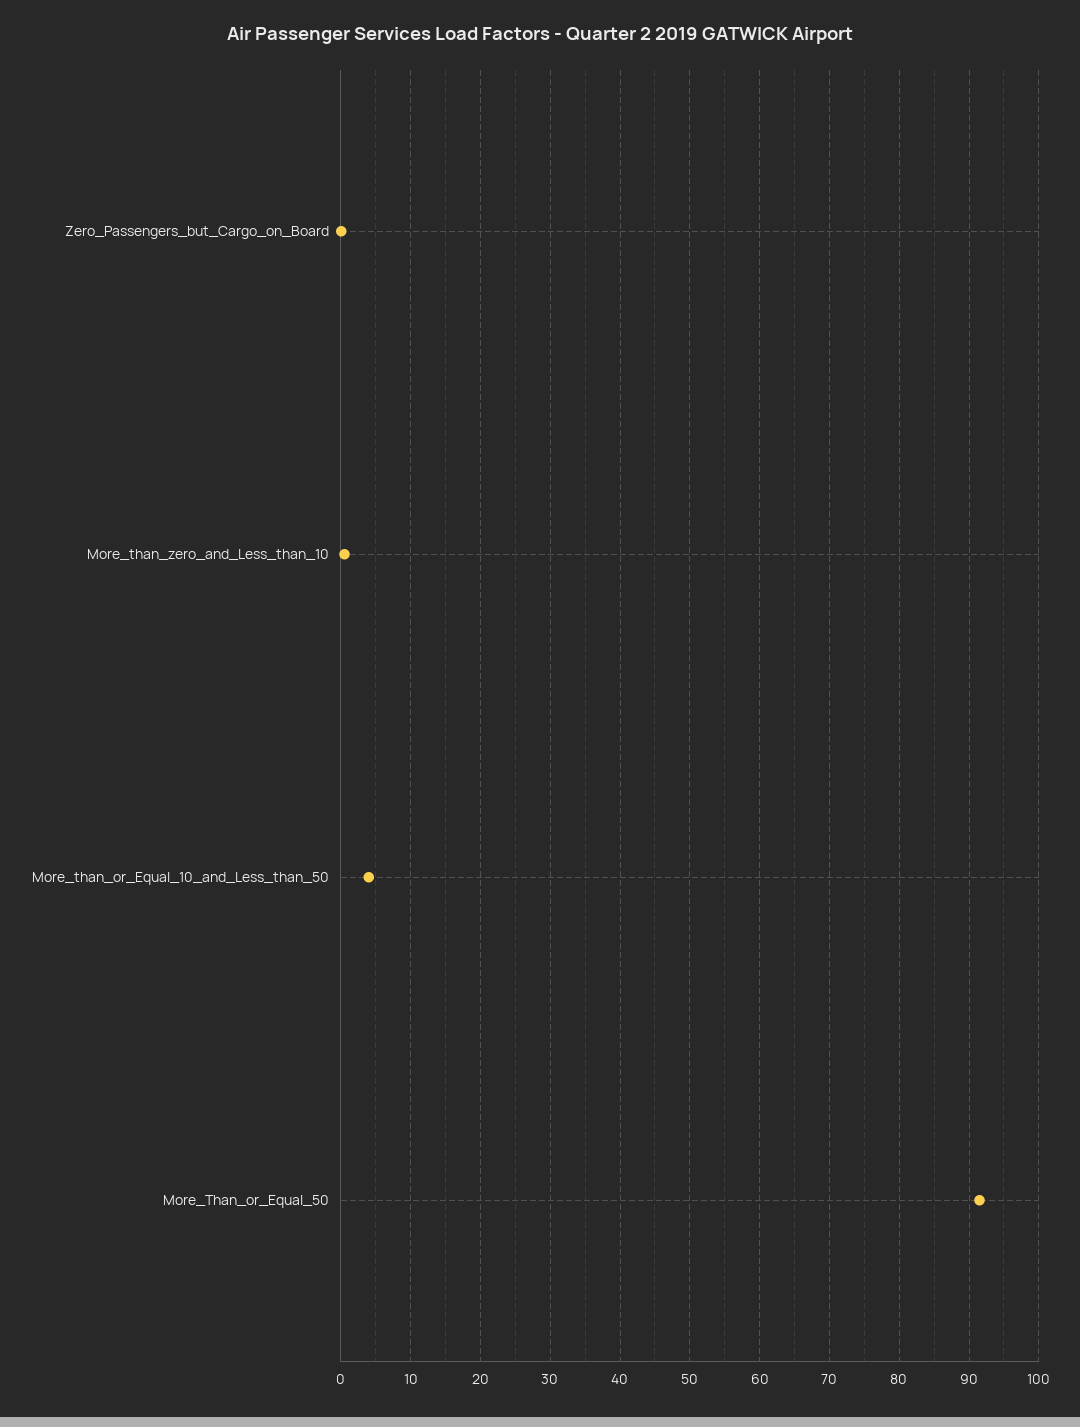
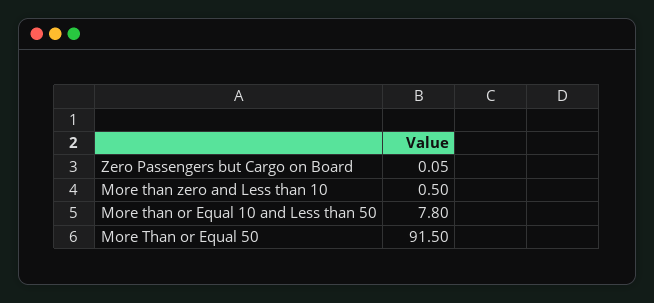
More_than_or_Equal_10_and_Less_than_50: 4 -> 7.8

